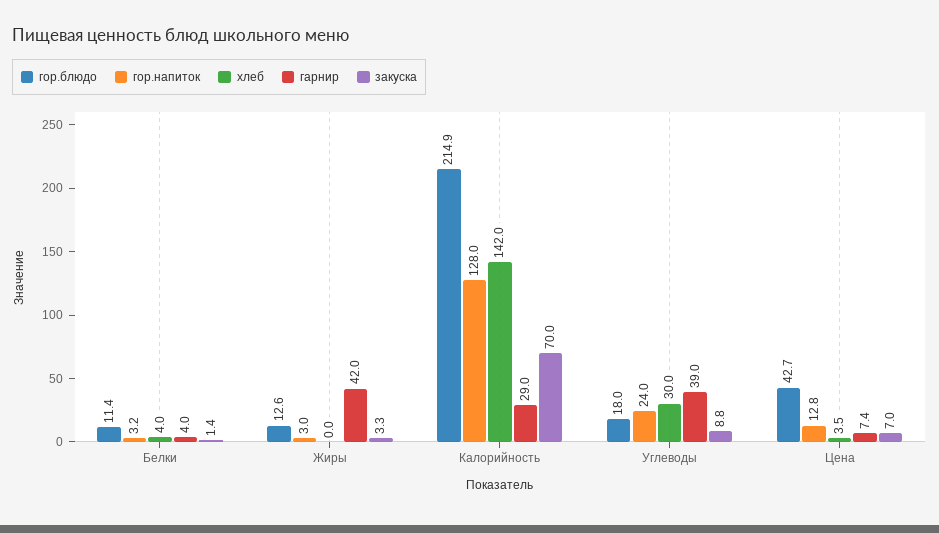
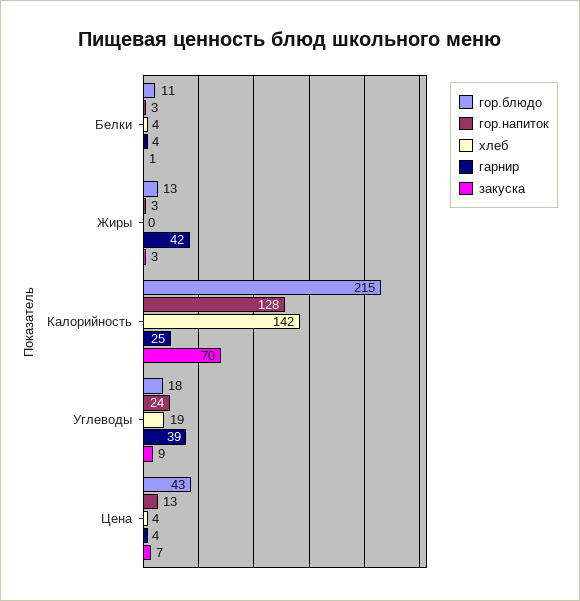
гарнир, Калорийность: 29 -> 25
хлеб, Углеводы: 30 -> 19
гарнир, Цена: 7.4 -> 4

